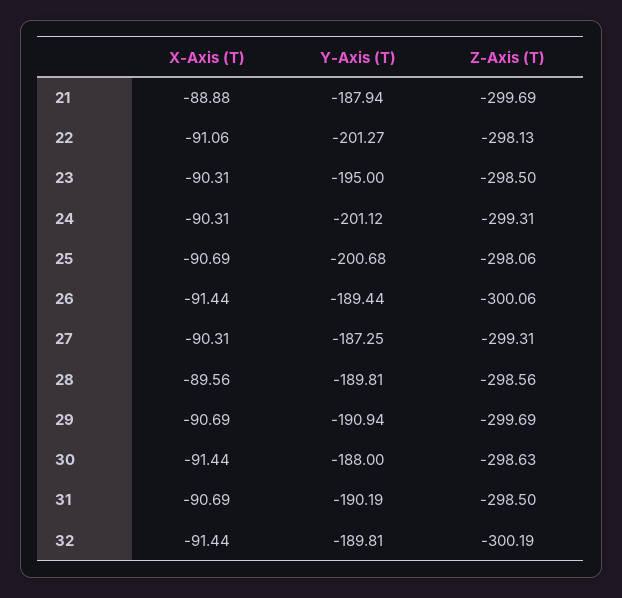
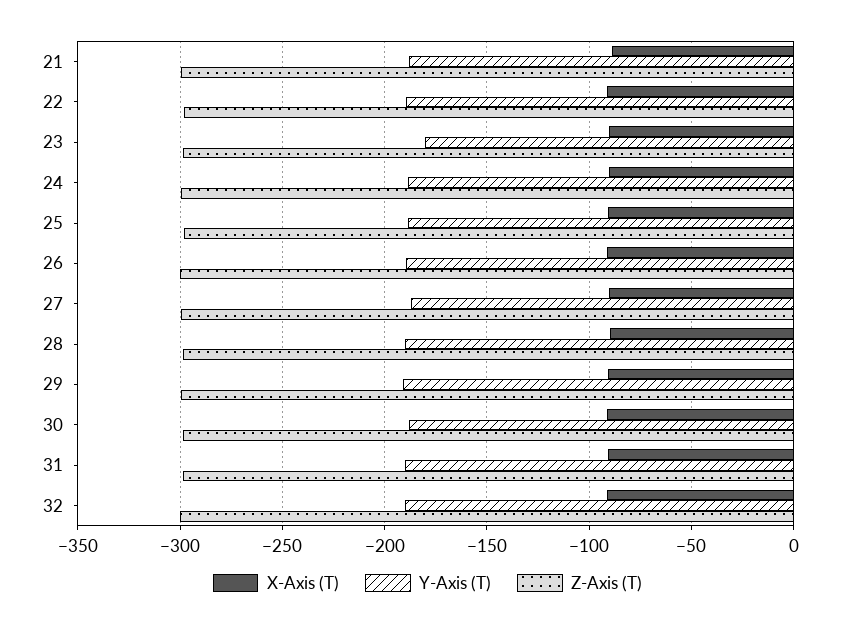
Y-Axis (T), 22: -201.27 -> -190
Y-Axis (T), 23: -195 -> -180
Y-Axis (T), 24: -201.12 -> -190
Y-Axis (T), 25: -200.68 -> -190

